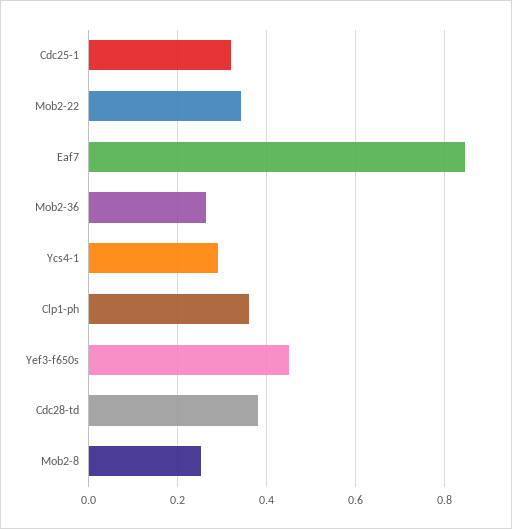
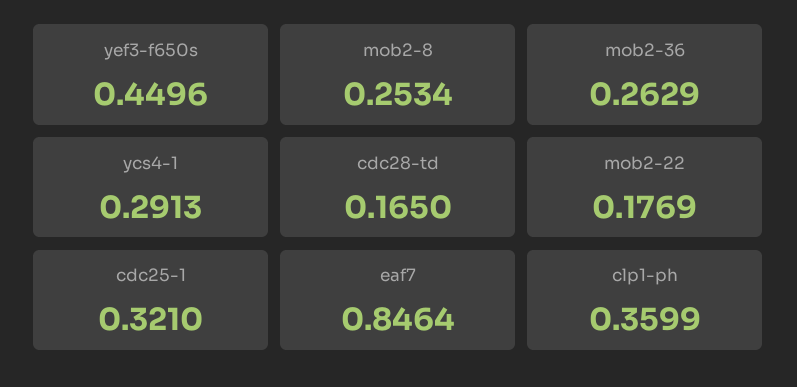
Mob2-22: 0.34 -> 0.1769
Cdc28-td: 0.38 -> 0.165

